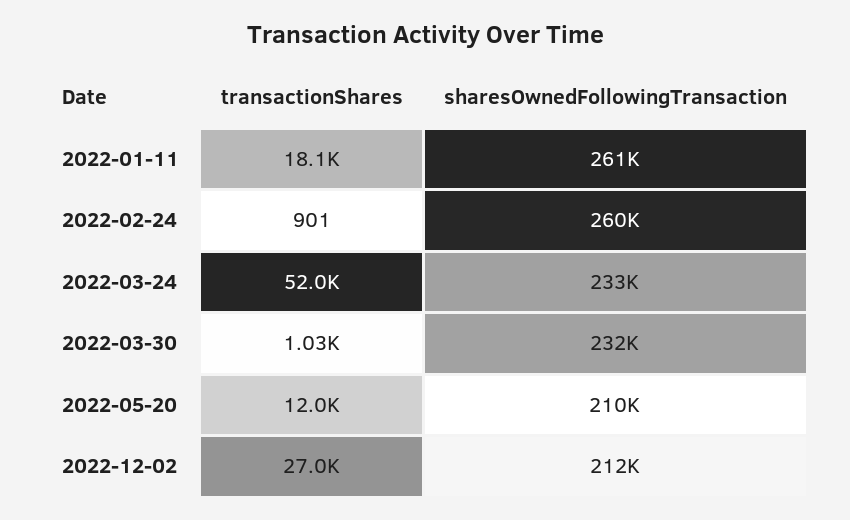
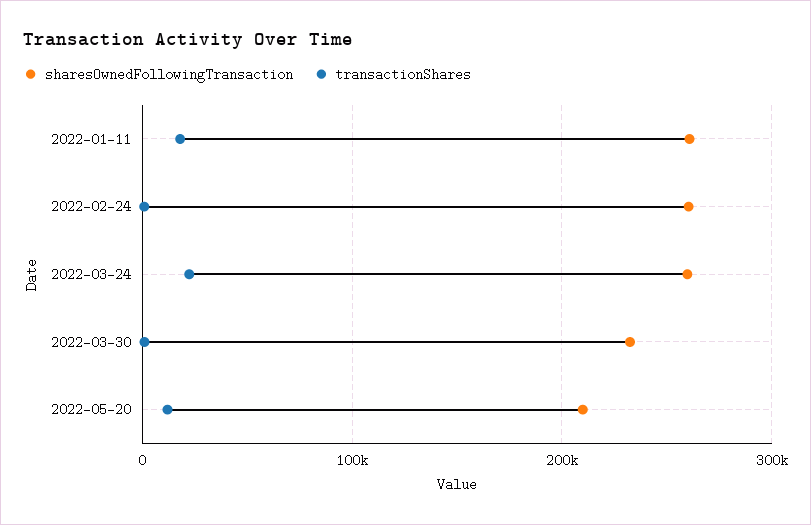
transactionShares, 2022-03-24: 52000 -> 20000
sharesOwnedFollowingTransaction, 2022-03-24: 233000 -> 260000
transactionShares, 2022-12-02: 27000 -> none
sharesOwnedFollowingTransaction, 2022-12-02: 212000 -> none

